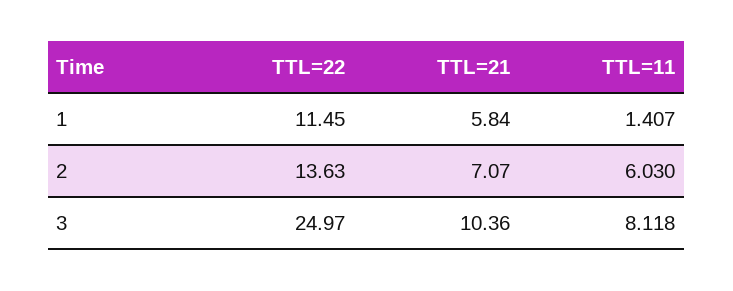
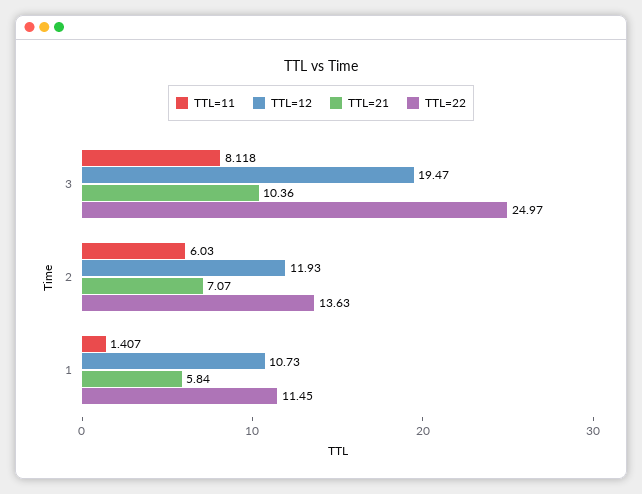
TTL=12, 3: none -> 19.47
TTL=12, 2: none -> 11.93
TTL=12, 1: none -> 10.73

